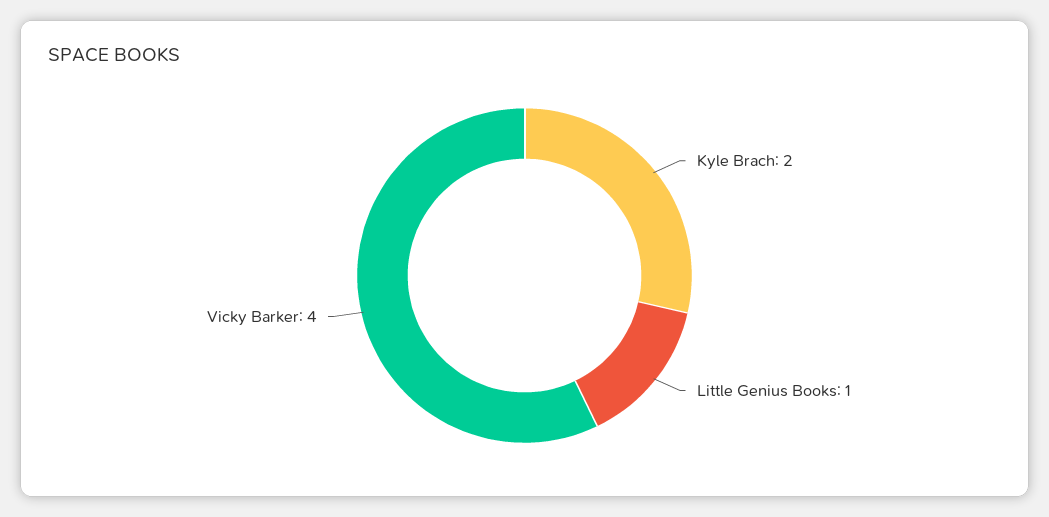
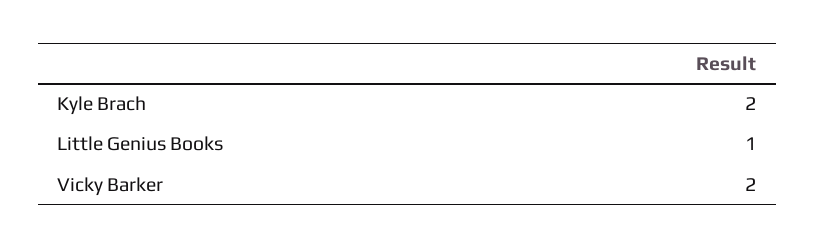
Vicky Barker: 4 -> 2

